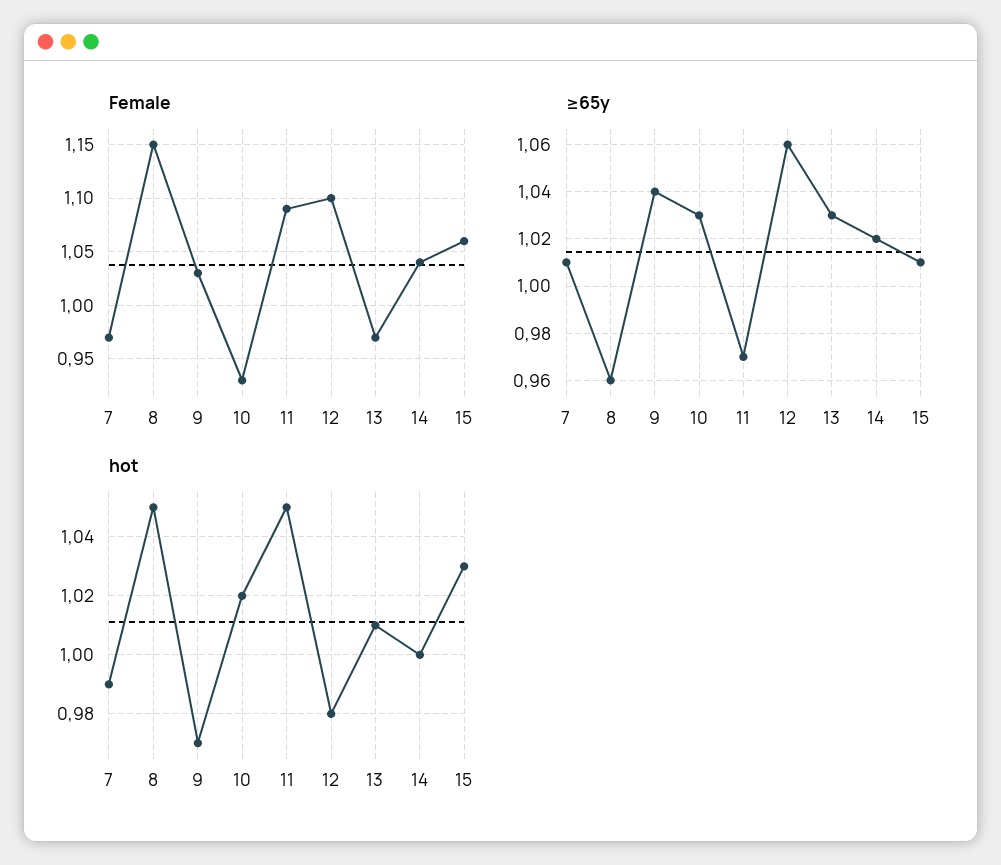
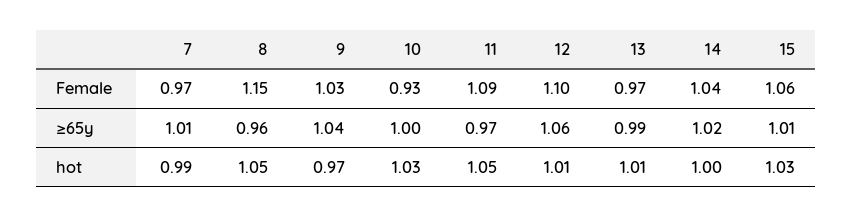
≥65y, 10: 1.03 -> 1
≥65y, 13: 1.03 -> 0.99
hot, 10: 1.02 -> 1.03
hot, 12: 0.98 -> 1.01

